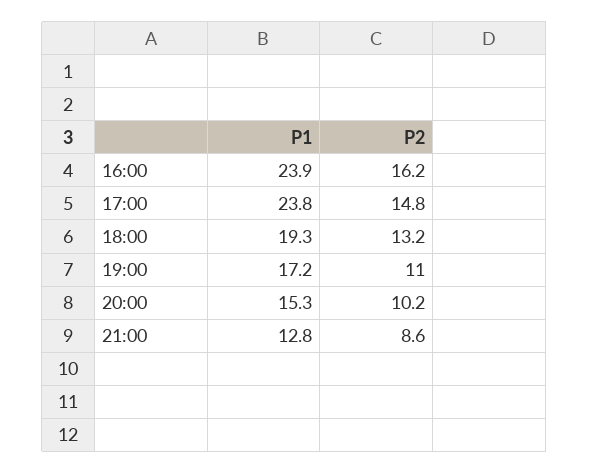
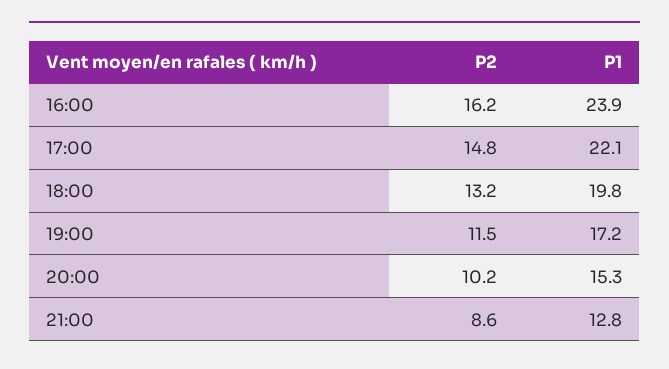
P1, 17:00: 23.8 -> 22.1
P1, 18:00: 19.3 -> 19.8
P2, 19:00: 11 -> 11.5

